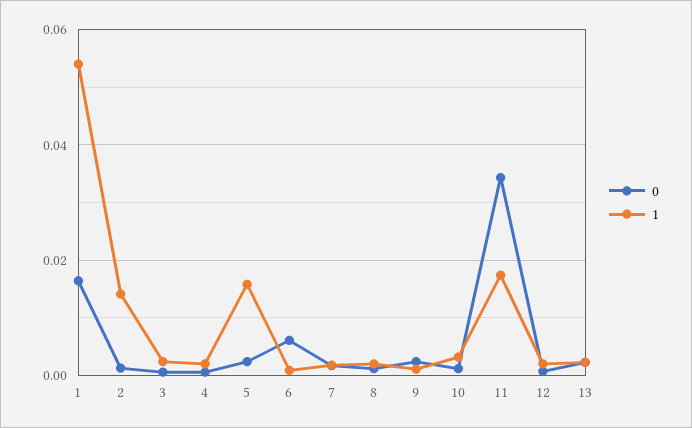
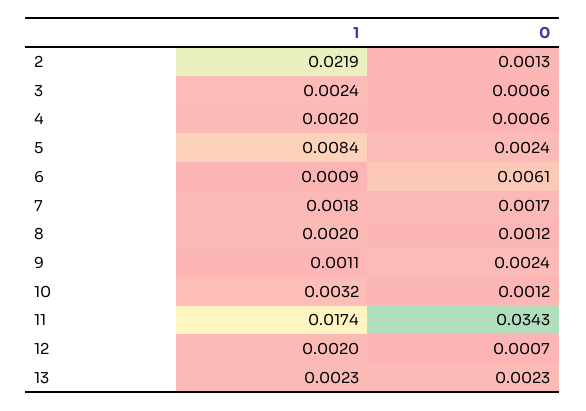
0, 1: 0.016 -> none
1, 1: 0.054 -> none
1, 2: 0.014 -> 0.0219
1, 5: 0.016 -> 0.0084

